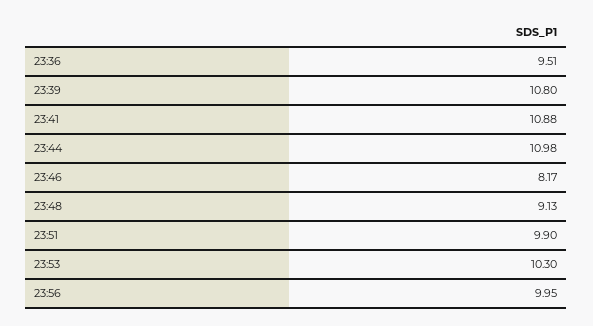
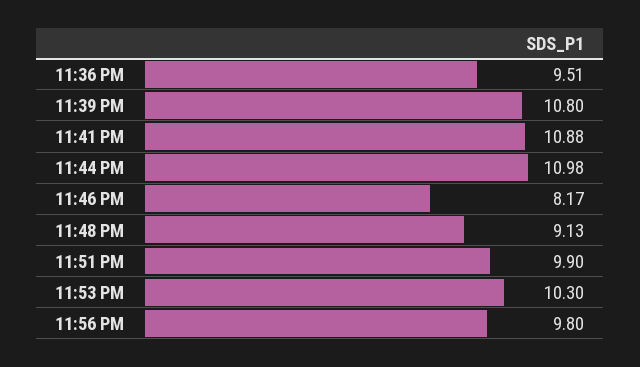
23:56: 9.95 -> 9.8

